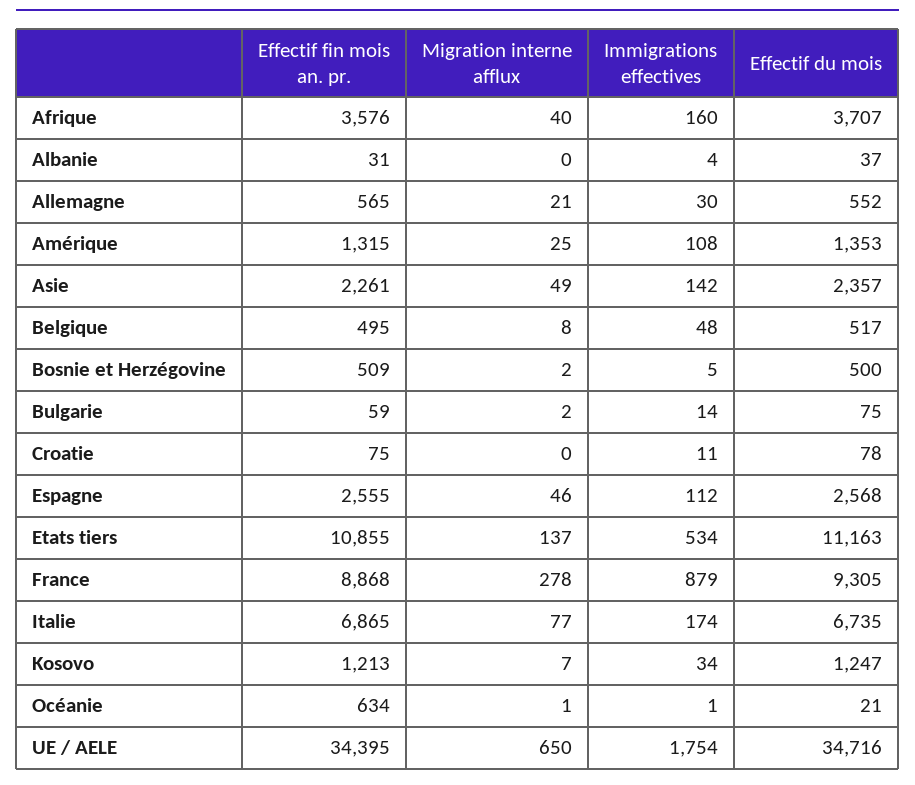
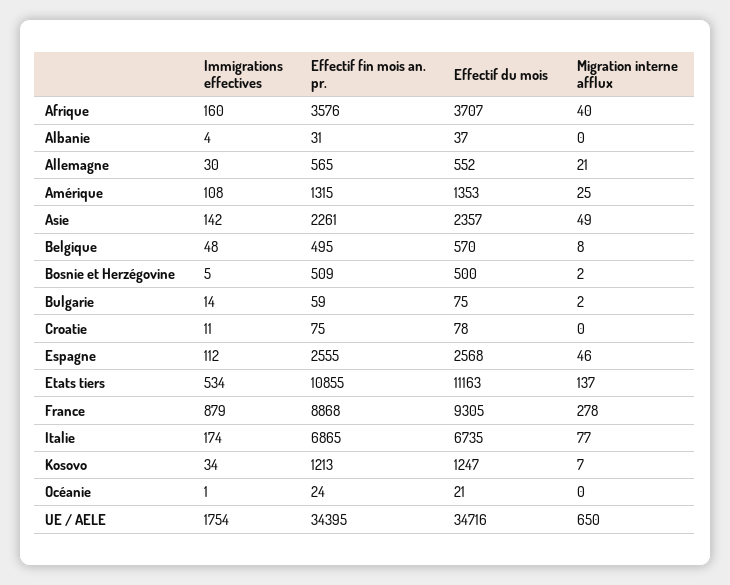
Effectif du mois, Belgique: 517 -> 570
Effectif fin mois an. pr., Océanie: 634 -> 24
Migration interne afflux, Océanie: 1 -> 0

